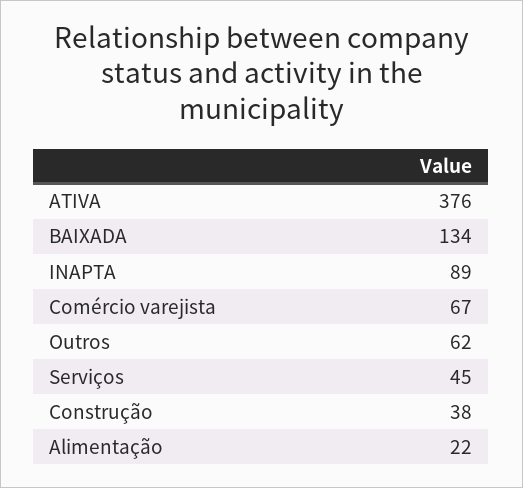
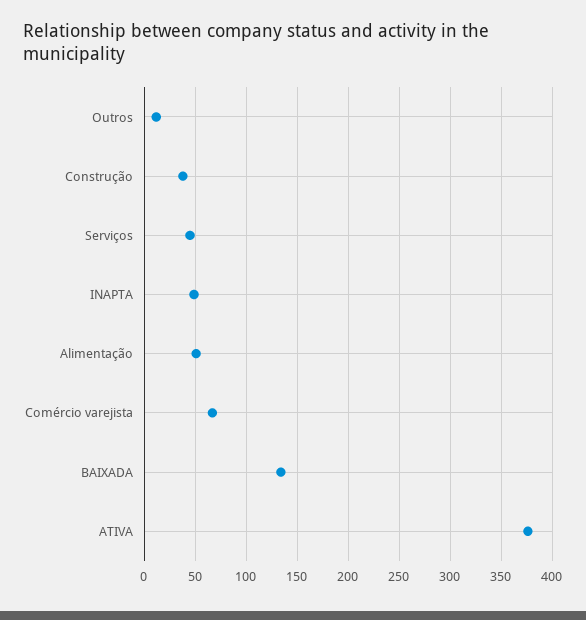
INAPTA: 89 -> 50
Outros: 62 -> 10
Alimentação: 22 -> 50

